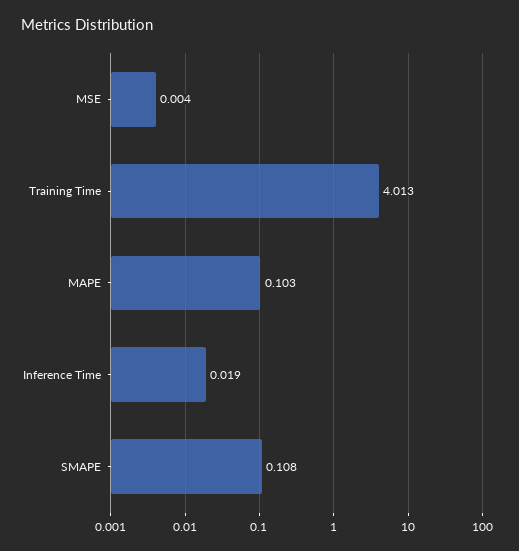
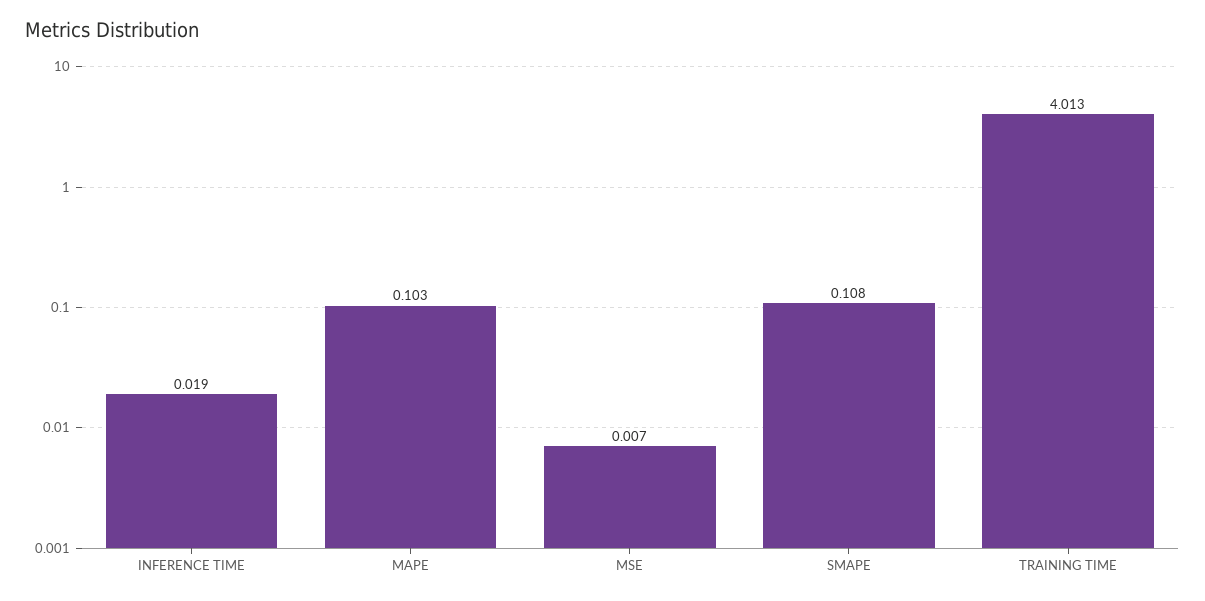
MSE: 0.004 -> 0.007

